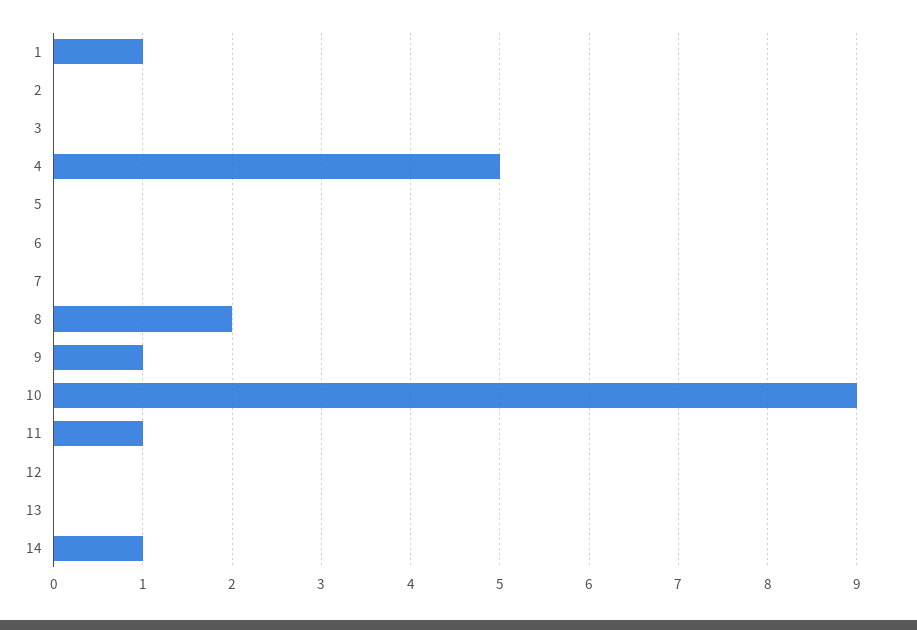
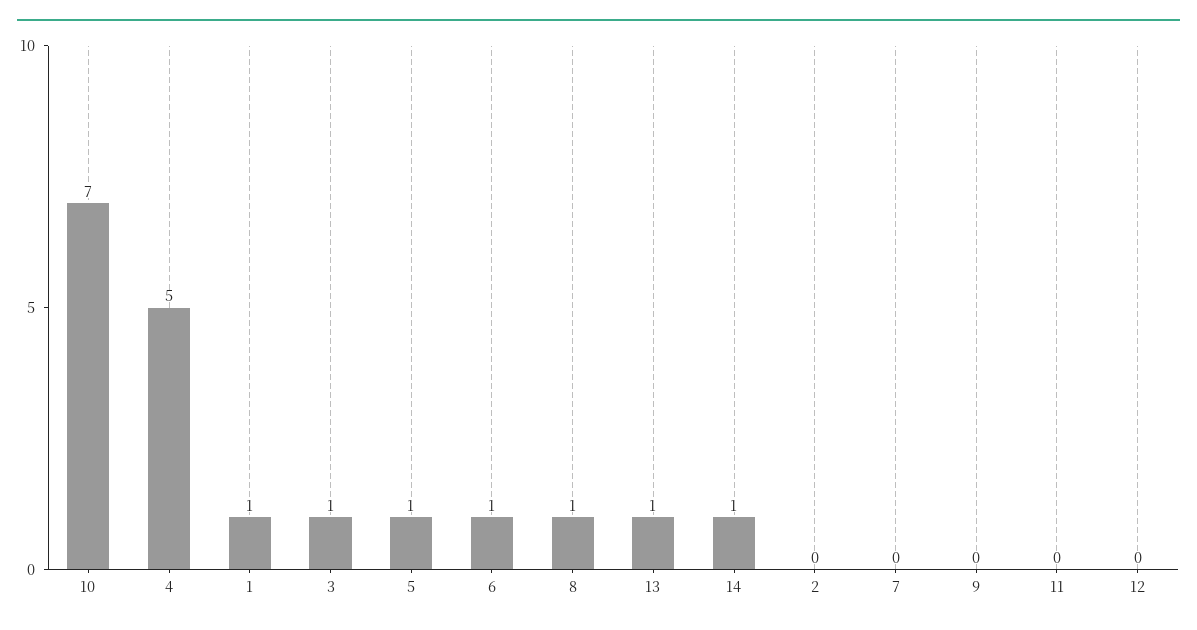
3: 0 -> 1
5: 0 -> 1
6: 0 -> 1
8: 2 -> 1
9: 1 -> 0
10: 9 -> 7
11: 1 -> 0
13: 0 -> 1

